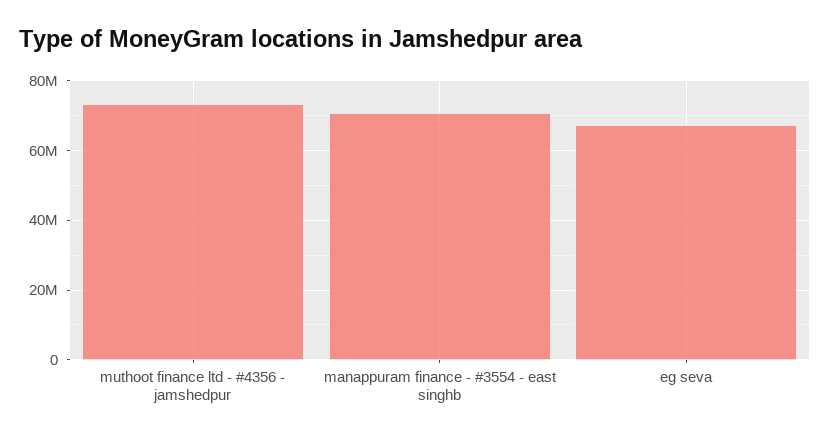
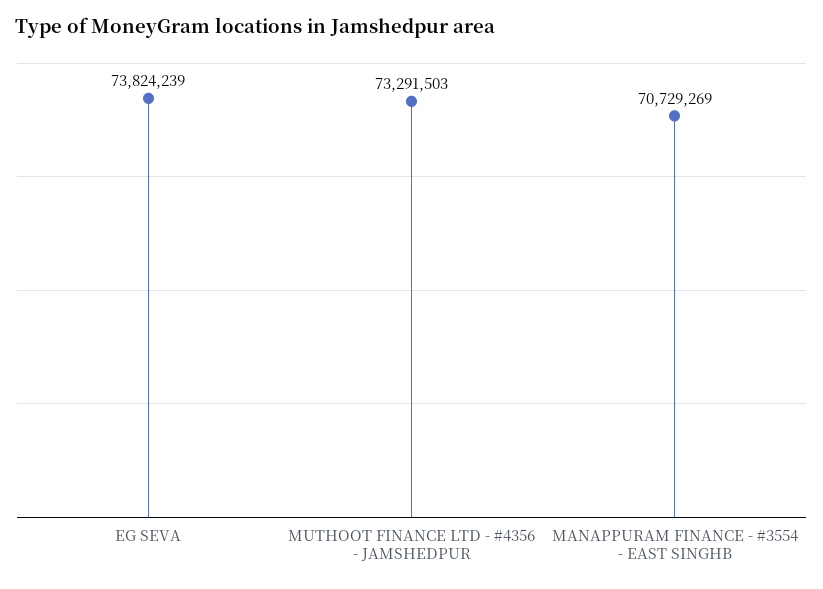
eg seva: 68000000 -> 73824239

